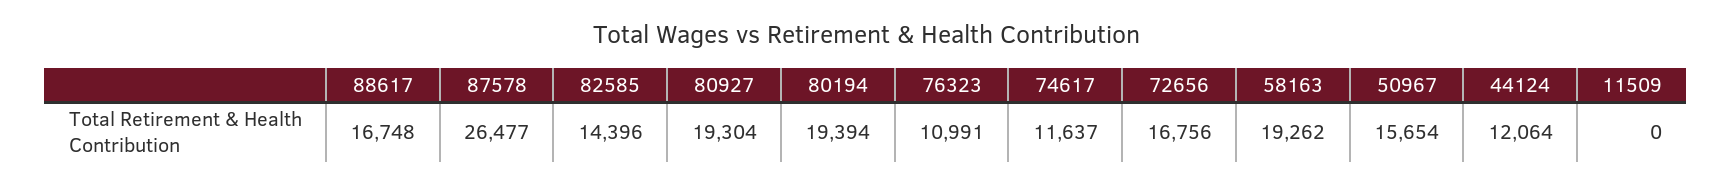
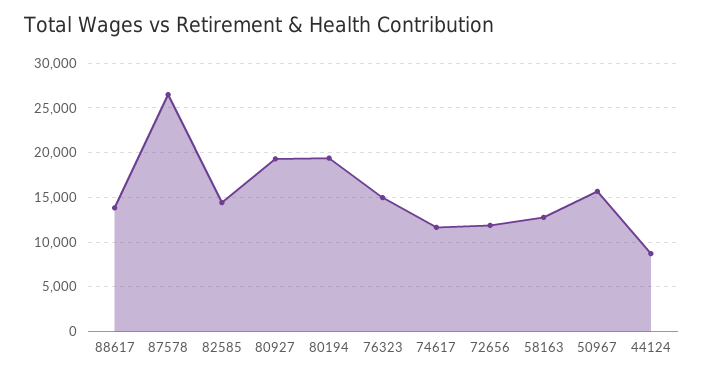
88617: 16748 -> 14000
76323: 10991 -> 15000
72656: 16756 -> 12000
58163: 19262 -> 13000
44124: 12064 -> 9000
11509: 0 -> none

